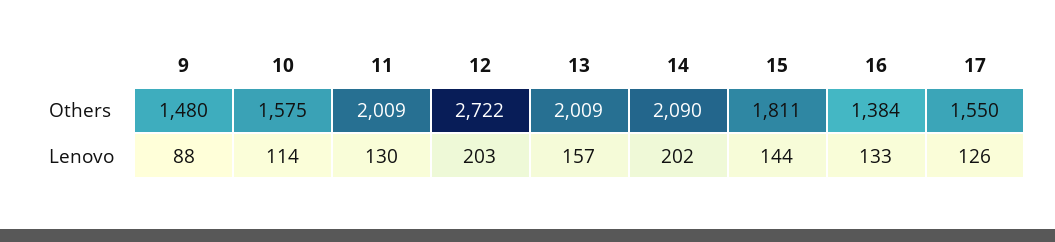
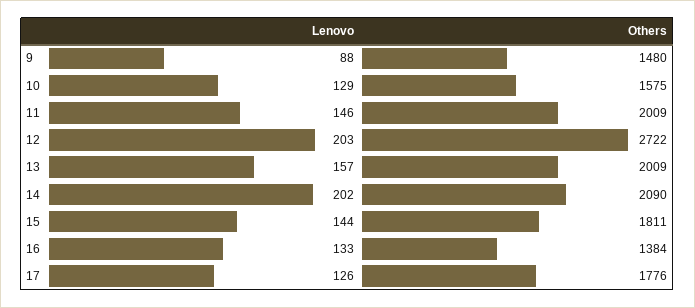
17, Others: 1550 -> 1776
10, Lenovo: 114 -> 129
11, Lenovo: 130 -> 146

